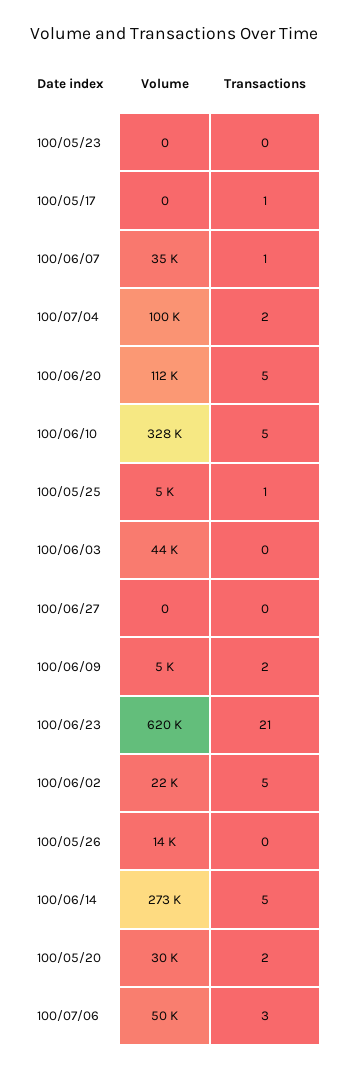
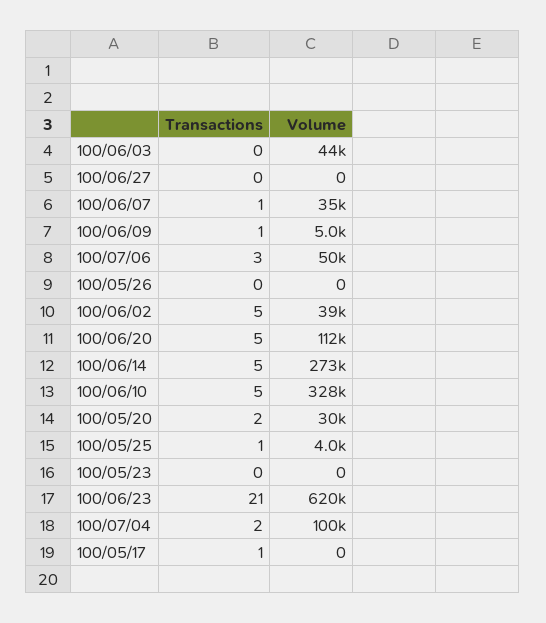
Volume, 100/05/25: 5000 -> 4000
Transactions, 100/06/09: 2 -> 1
Volume, 100/06/02: 22000 -> 39000
Volume, 100/05/26: 14000 -> 0

